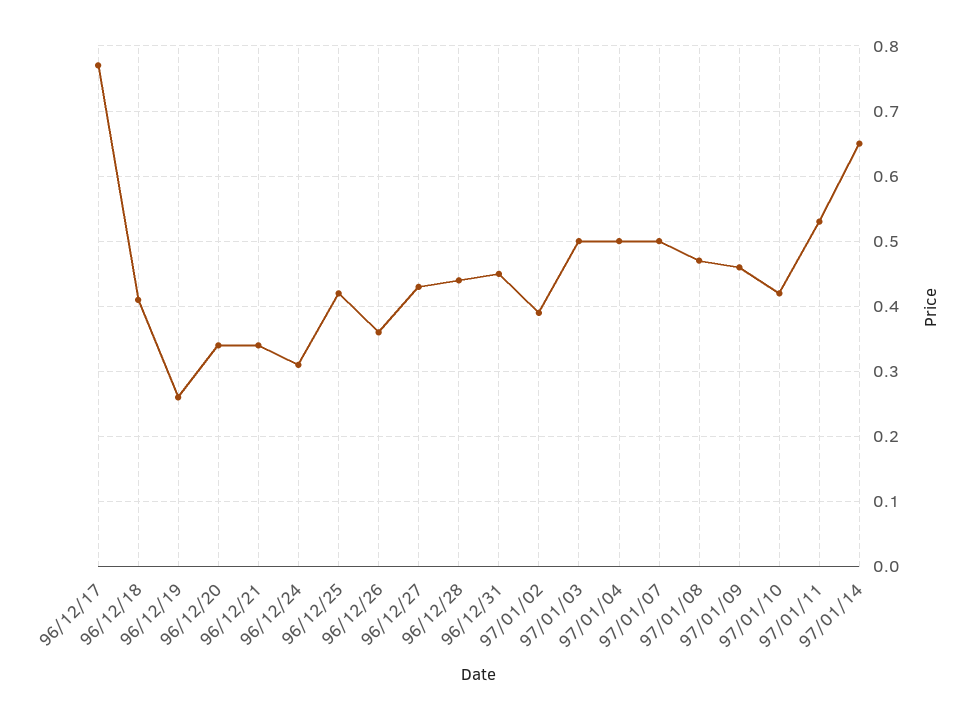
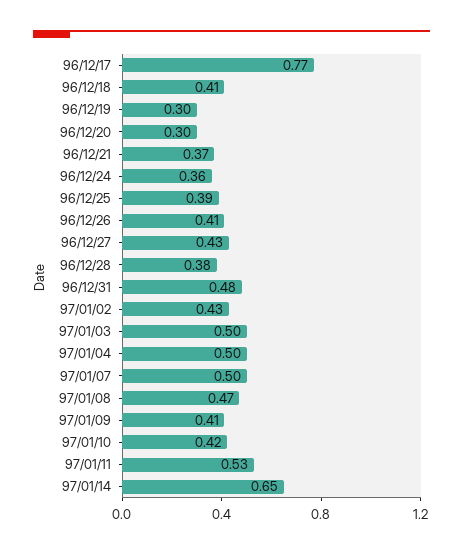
96/12/19: 0.26 -> 0.3
96/12/20: 0.34 -> 0.3
96/12/21: 0.34 -> 0.37
96/12/24: 0.31 -> 0.36
96/12/25: 0.42 -> 0.39
96/12/26: 0.36 -> 0.41
96/12/28: 0.44 -> 0.38
96/12/31: 0.45 -> 0.48
97/01/02: 0.39 -> 0.43
97/01/09: 0.46 -> 0.41

